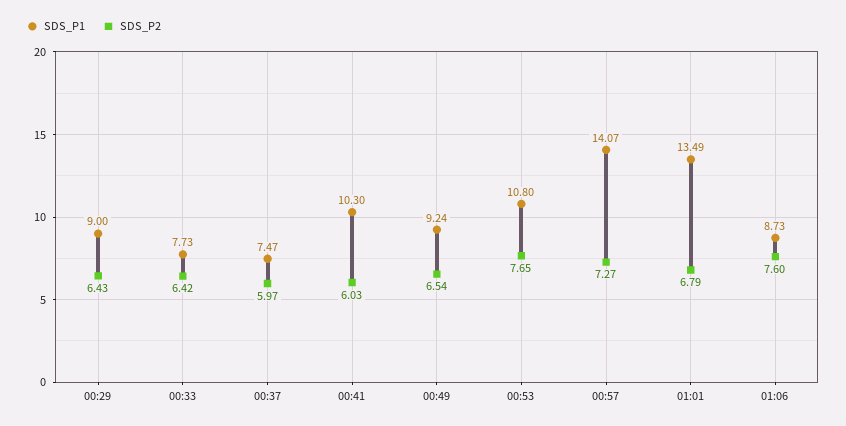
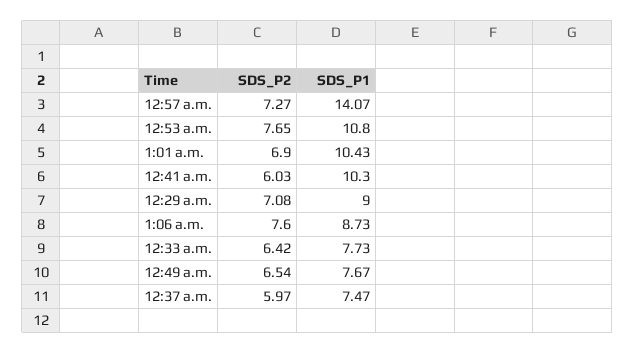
SDS_P2, 00:29: 6.43 -> 7.08
SDS_P1, 00:49: 9.24 -> 7.67
SDS_P1, 01:01: 13.49 -> 10.43
SDS_P2, 01:01: 6.79 -> 6.9

